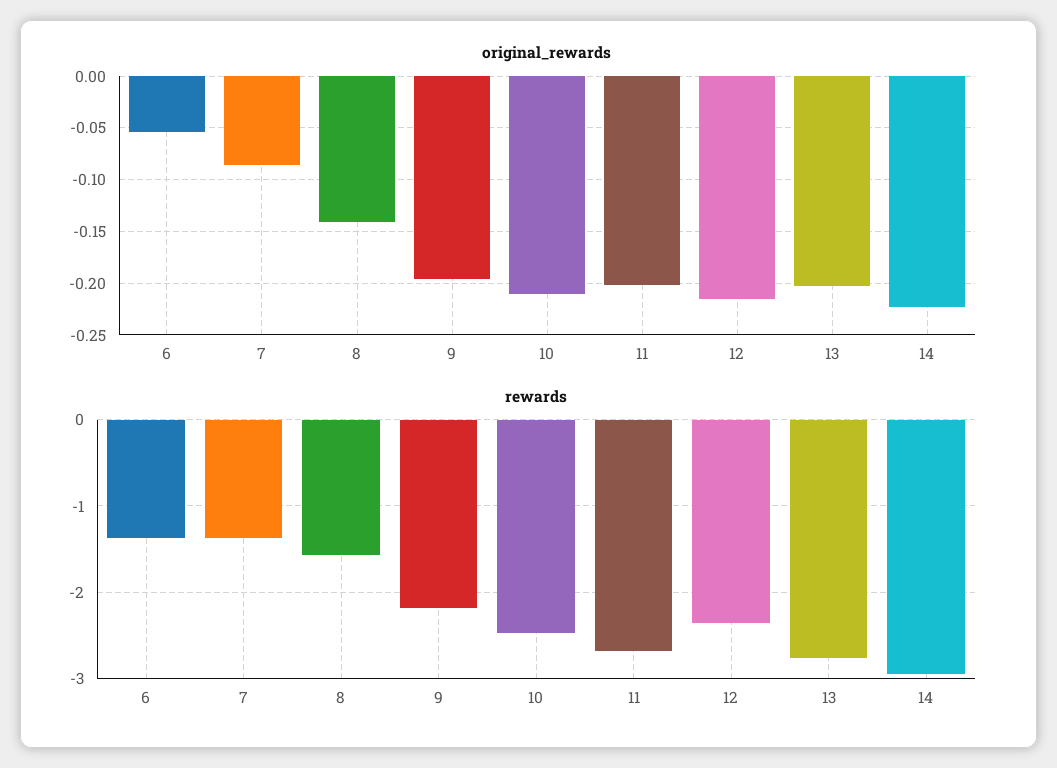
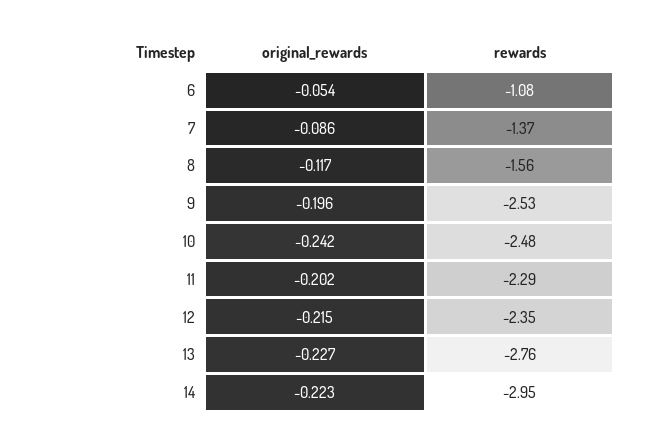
original_rewards, 8: -0.14 -> -0.117
original_rewards, 10: -0.21 -> -0.242
original_rewards, 13: -0.2 -> -0.227
rewards, 6: -1.4 -> -1.08
rewards, 9: -2.2 -> -2.53
rewards, 11: -2.7 -> -2.29

